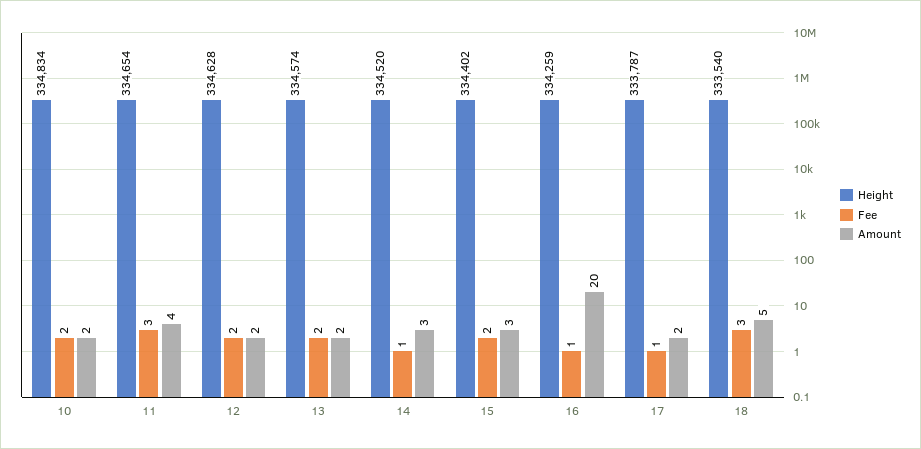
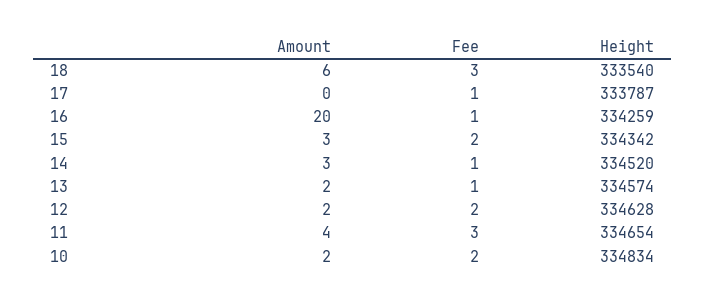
Fee, 13: 2 -> 1
Height, 15: 334402 -> 334342
Amount, 17: 2 -> 0
Amount, 18: 5 -> 6

